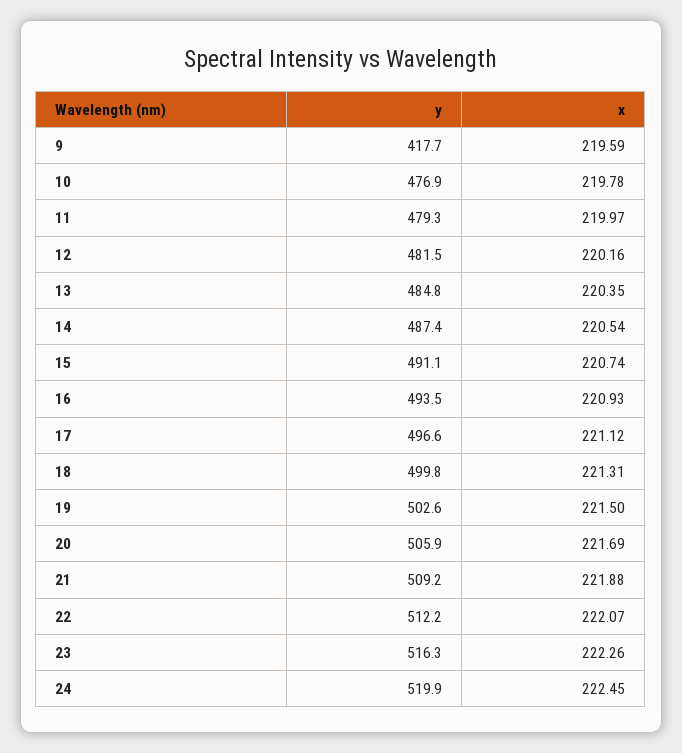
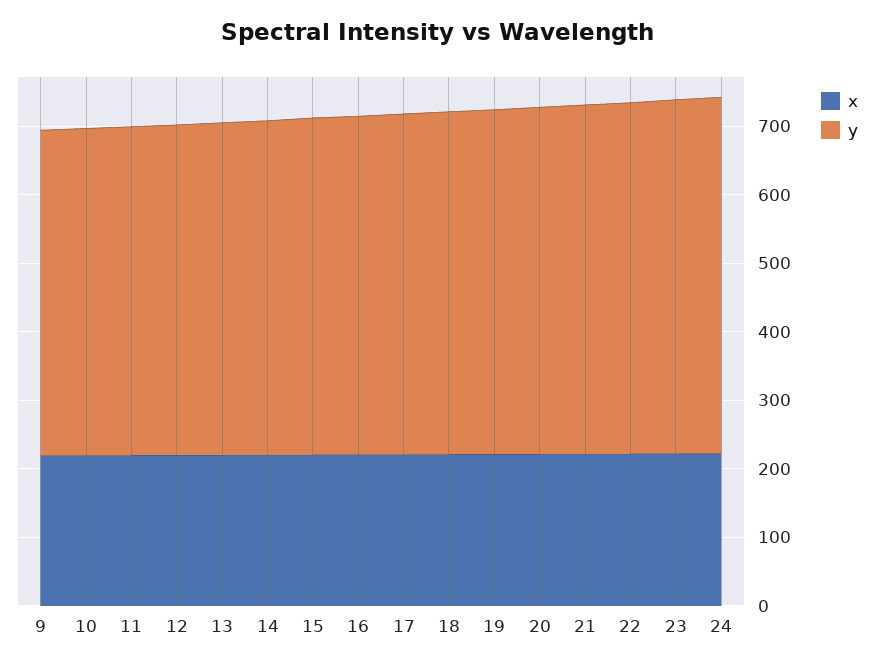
y, 9: 417.7 -> 480

